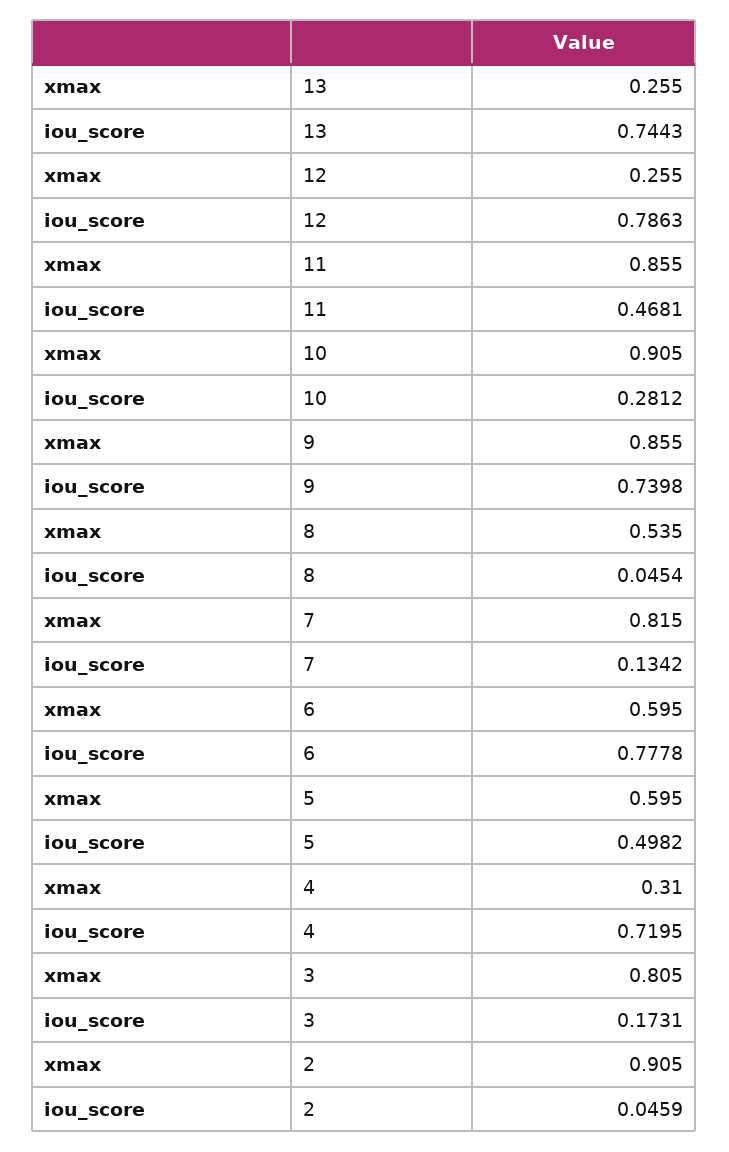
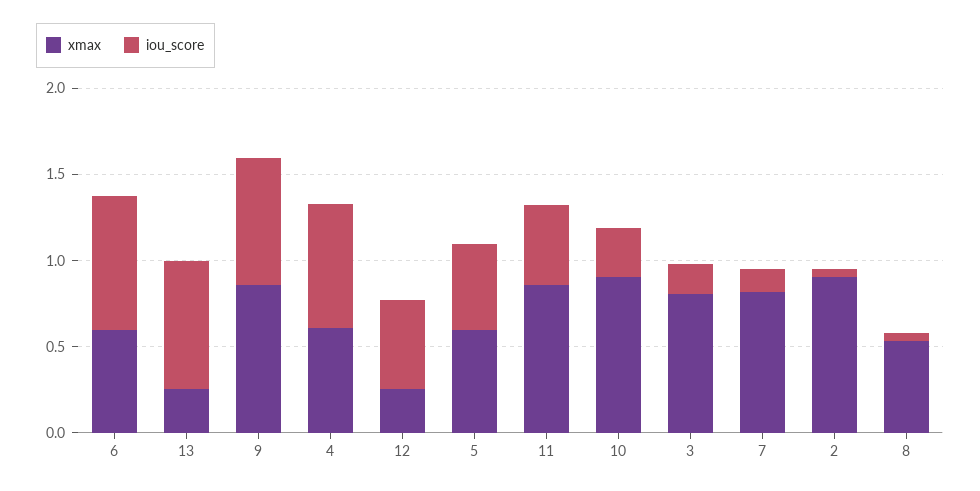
iou_score, 12: 0.7863 -> 0.5
xmax, 4: 0.31 -> 0.6

